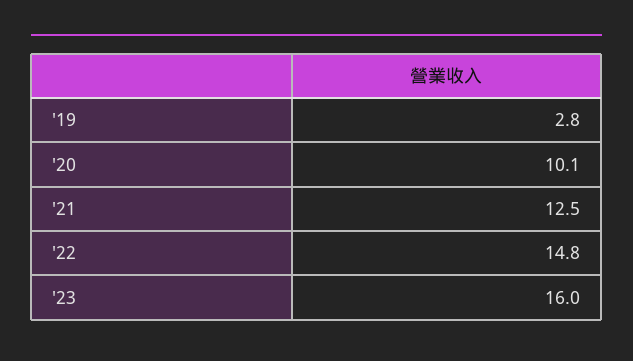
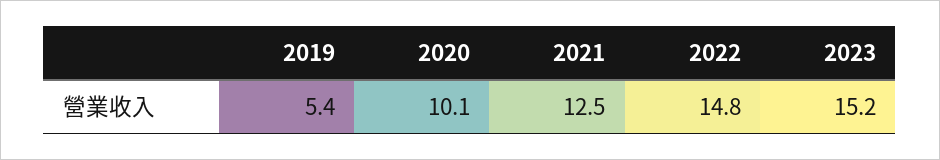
'19: 2.8 -> 5.4
'23: 16 -> 15.2

